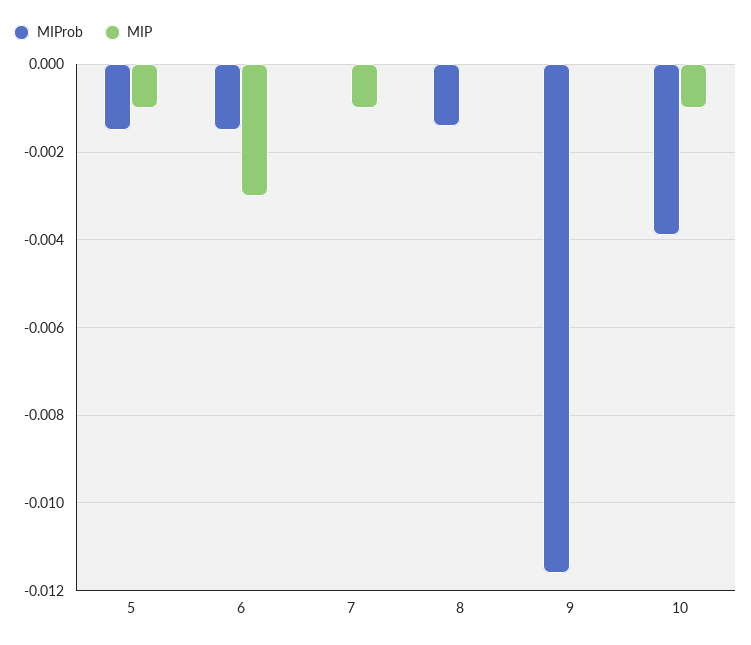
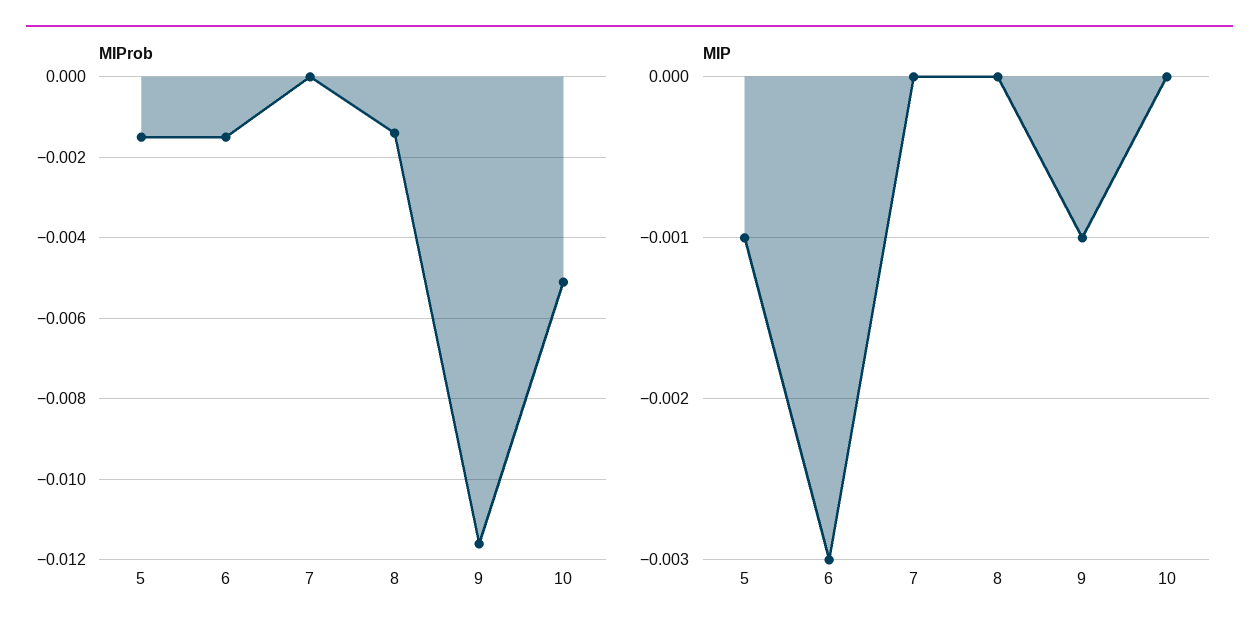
MIP, 7: -0.001 -> 0
MIP, 9: 0 -> -0.001
MIProb, 10: -0.004 -> -0.005
MIP, 10: -0.001 -> 0

